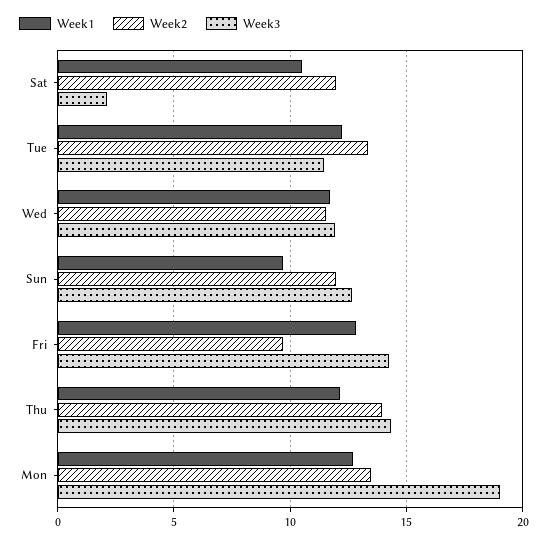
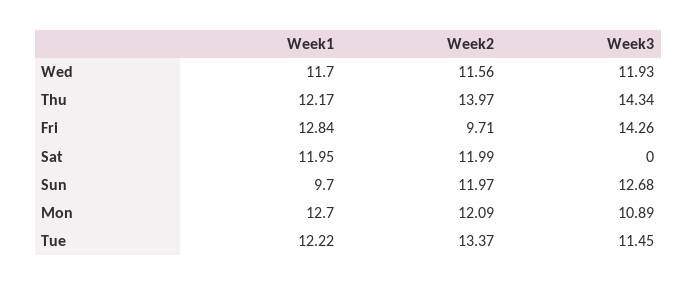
Week1, Sat: 10.5 -> 11.95
Week3, Sat: 2 -> 0
Week2, Mon: 13.5 -> 12.09
Week3, Mon: 19 -> 10.89

